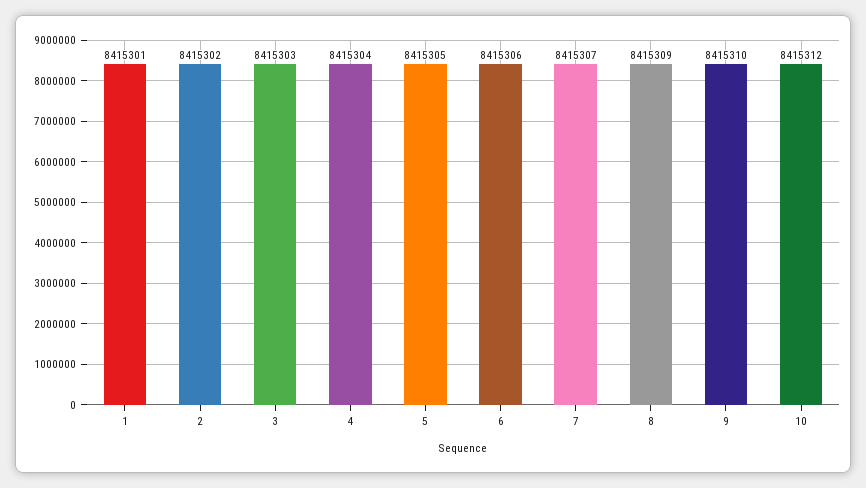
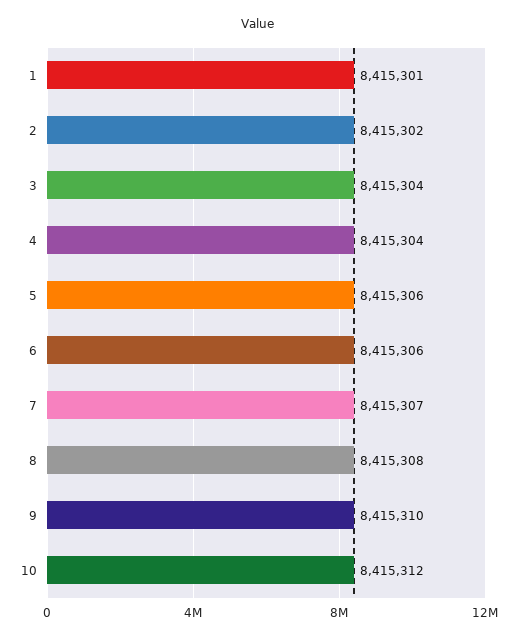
3: 8415303 -> 8415304
5: 8415305 -> 8415306
8: 8415309 -> 8415308

